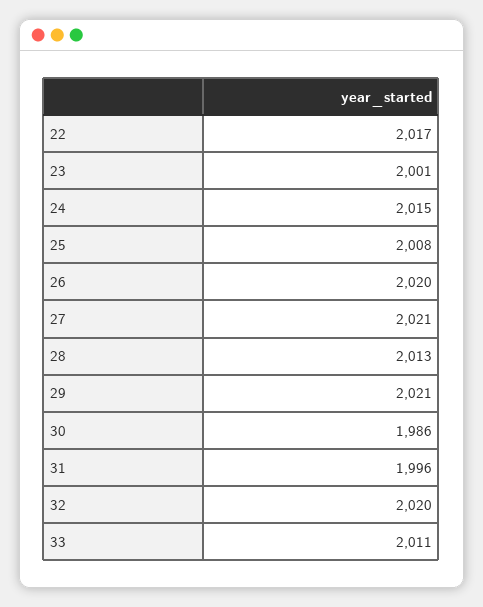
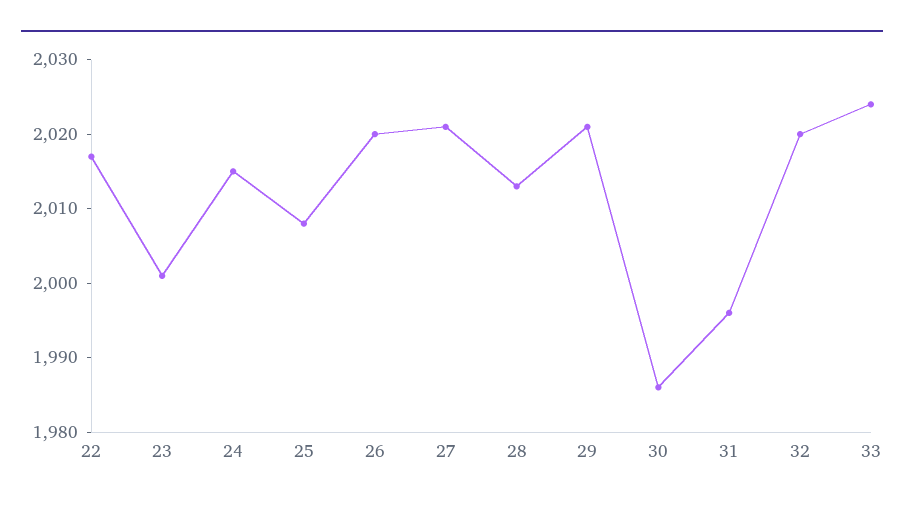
33: 2011 -> 2025

